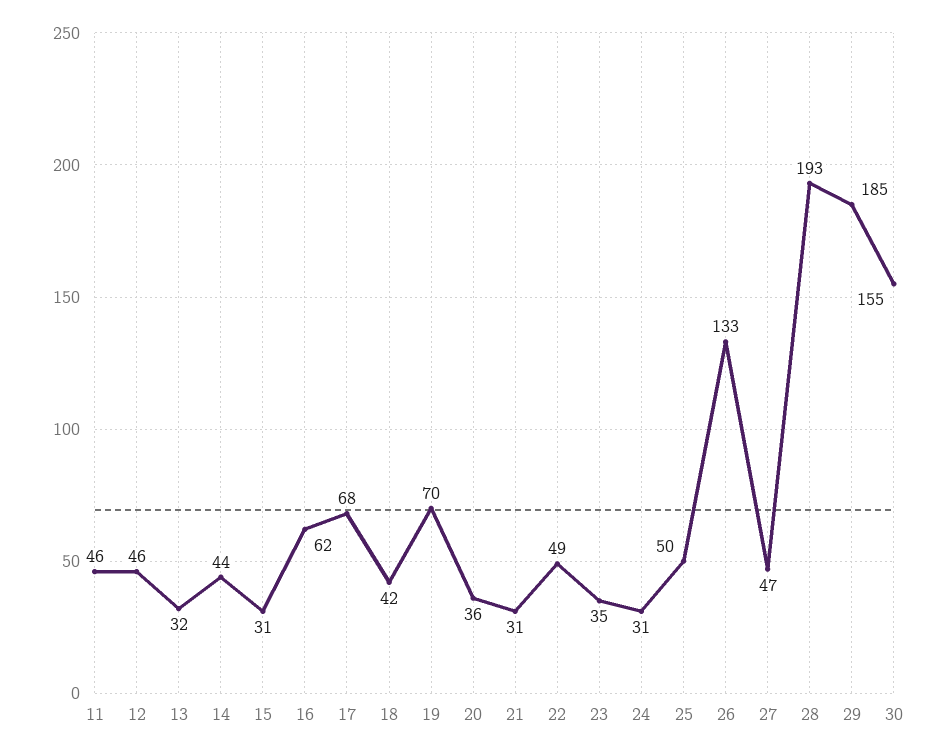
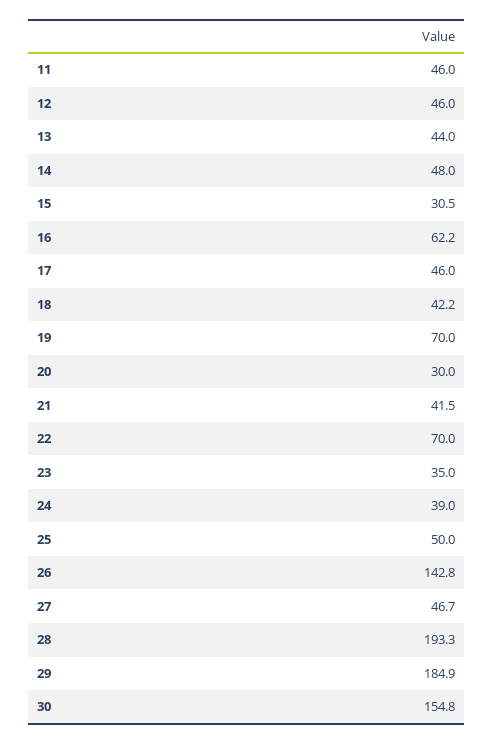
13: 32 -> 44
14: 44 -> 48
17: 68 -> 46
20: 36 -> 30
21: 31 -> 41.5
22: 49 -> 70
24: 31 -> 39
26: 133 -> 142.8

